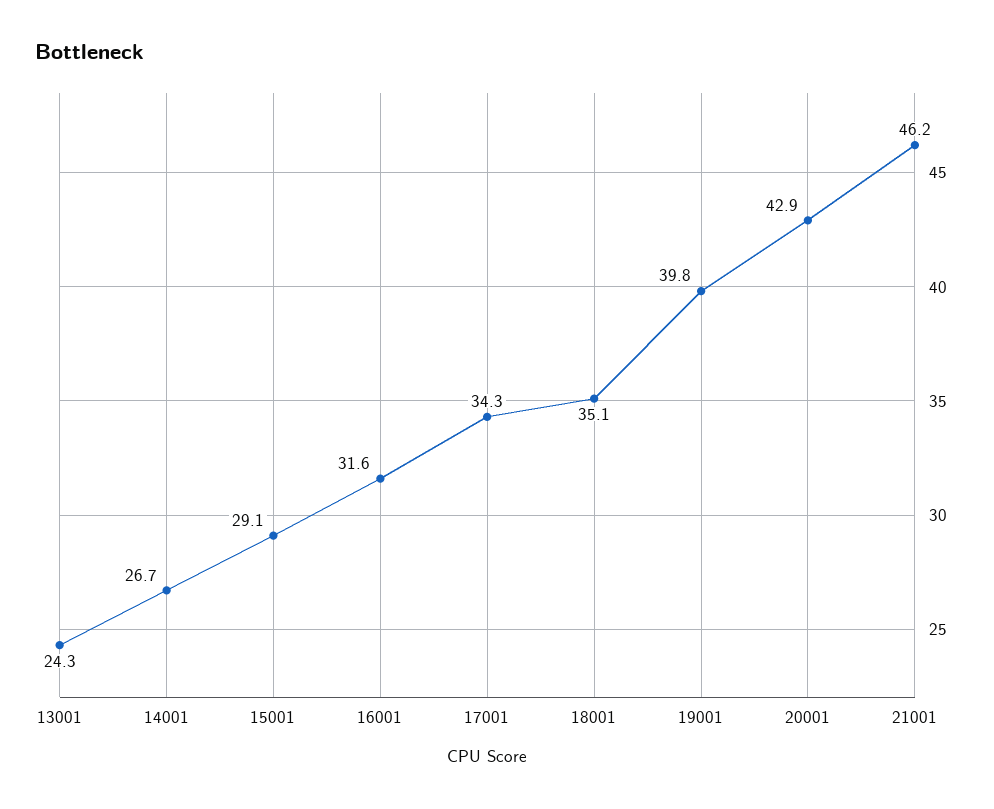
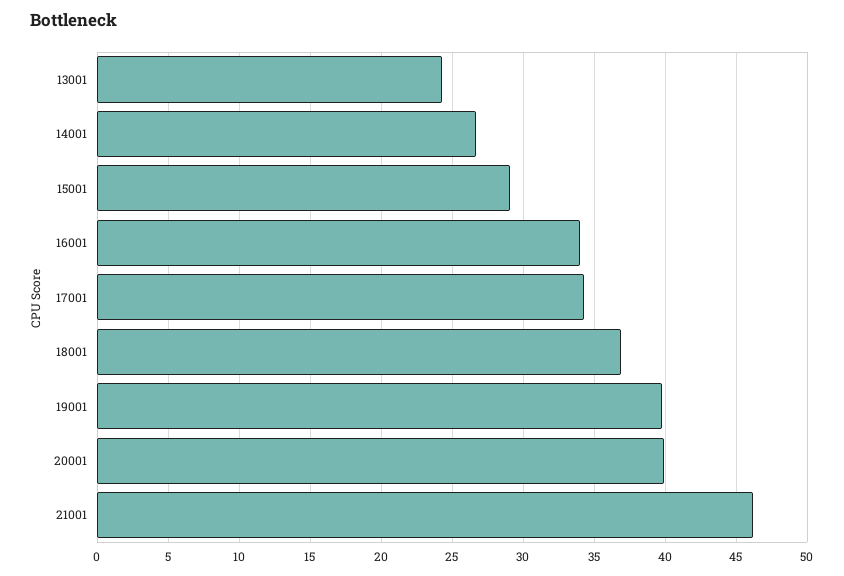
16001: 31.6 -> 34
18001: 35.1 -> 37
20001: 42.9 -> 40

